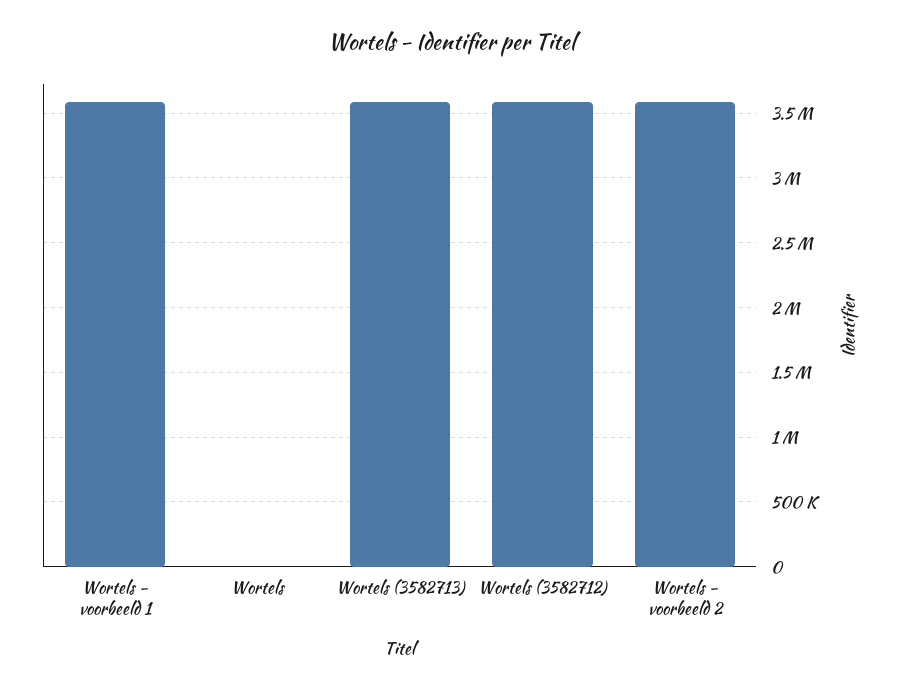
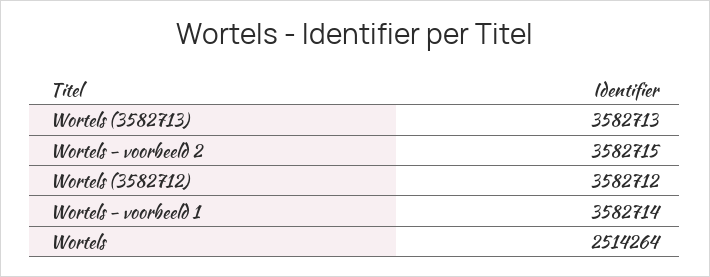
Wortels: 0 -> 2514264

